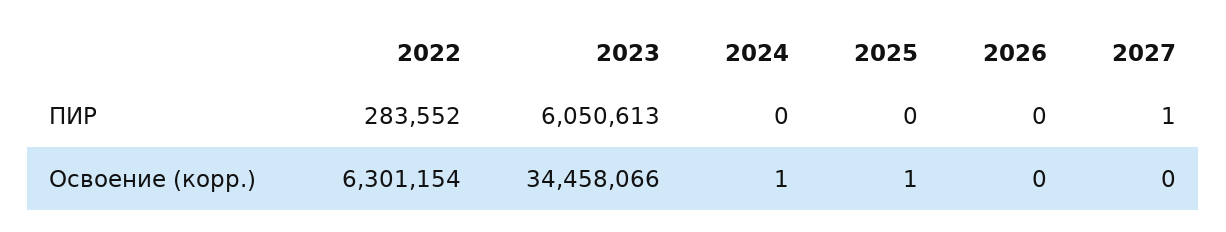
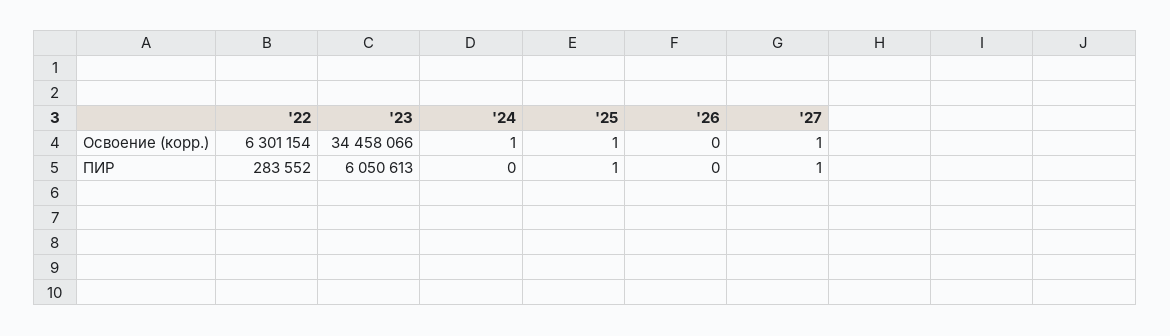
2025, ПИР: 0 -> 1
2027, Освоение (корр.): 0 -> 1

